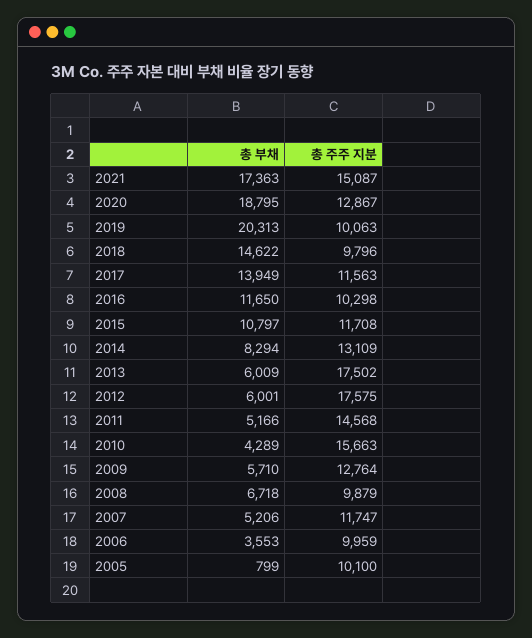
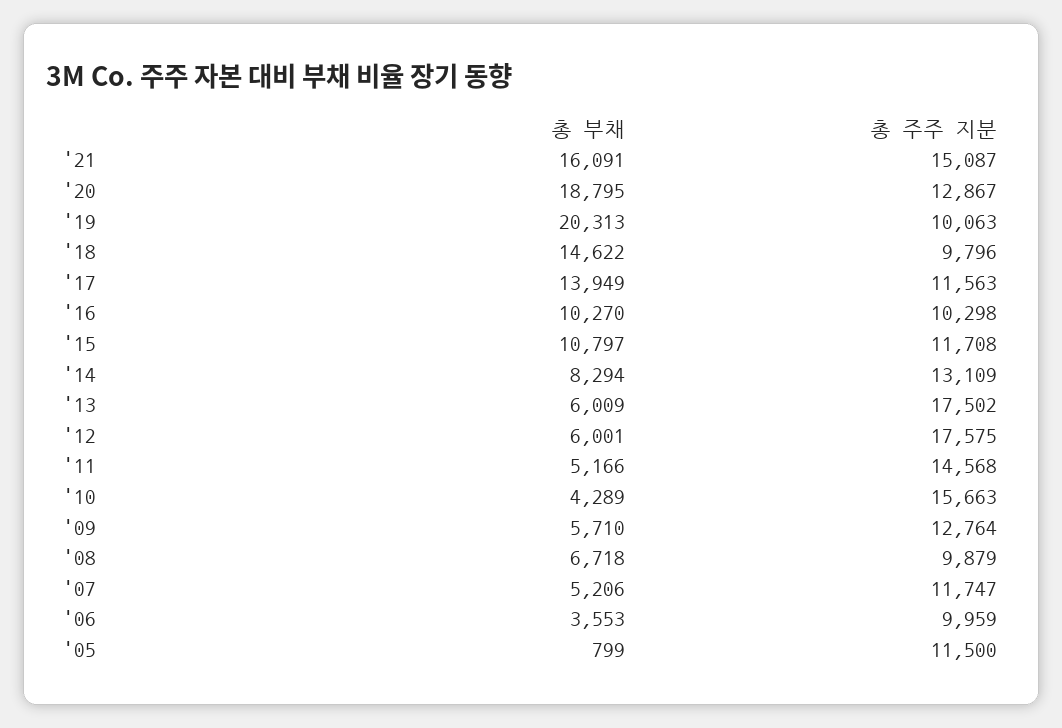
총 부채, 2021: 17363 -> 16091
총 부채, 2016: 11650 -> 10270
총 주주 지분, 2005: 10100 -> 11500

